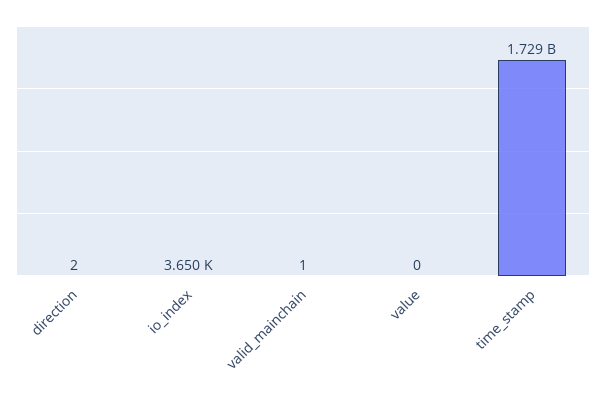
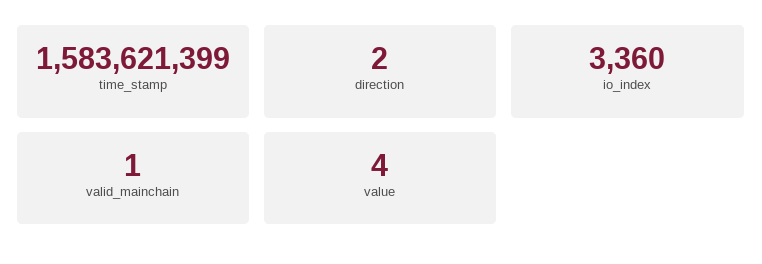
io_index: 3650 -> 3360
value: 0 -> 4
time_stamp: 1729000000 -> 1583621399

